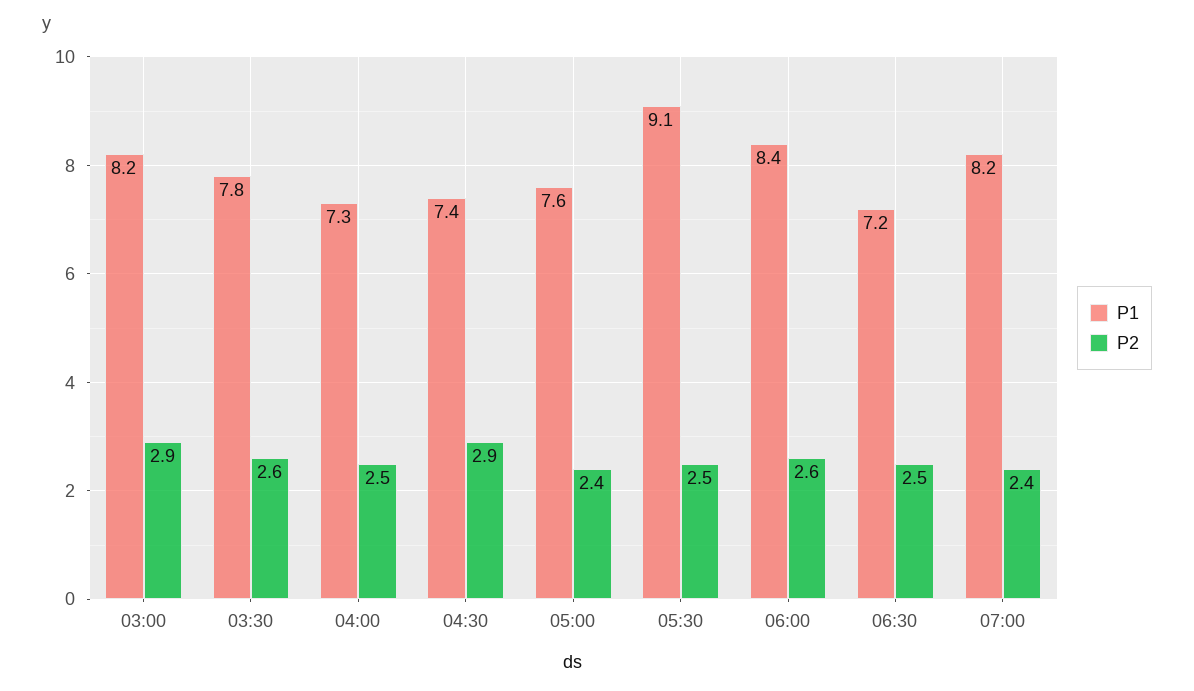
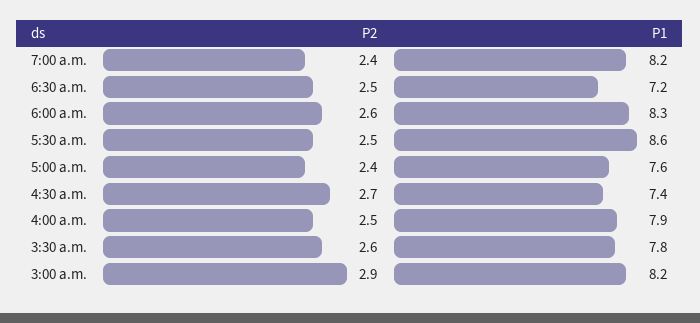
P1, 04:00: 7.3 -> 7.9
P2, 04:30: 2.9 -> 2.7
P1, 05:30: 9.1 -> 8.6
P1, 06:00: 8.4 -> 8.3

